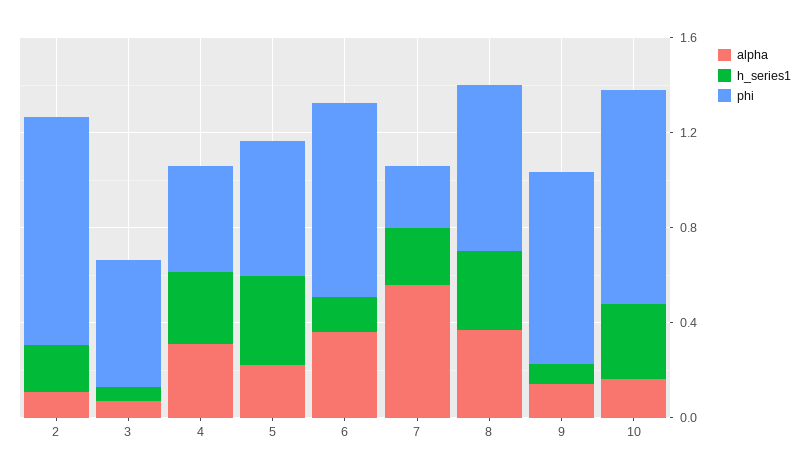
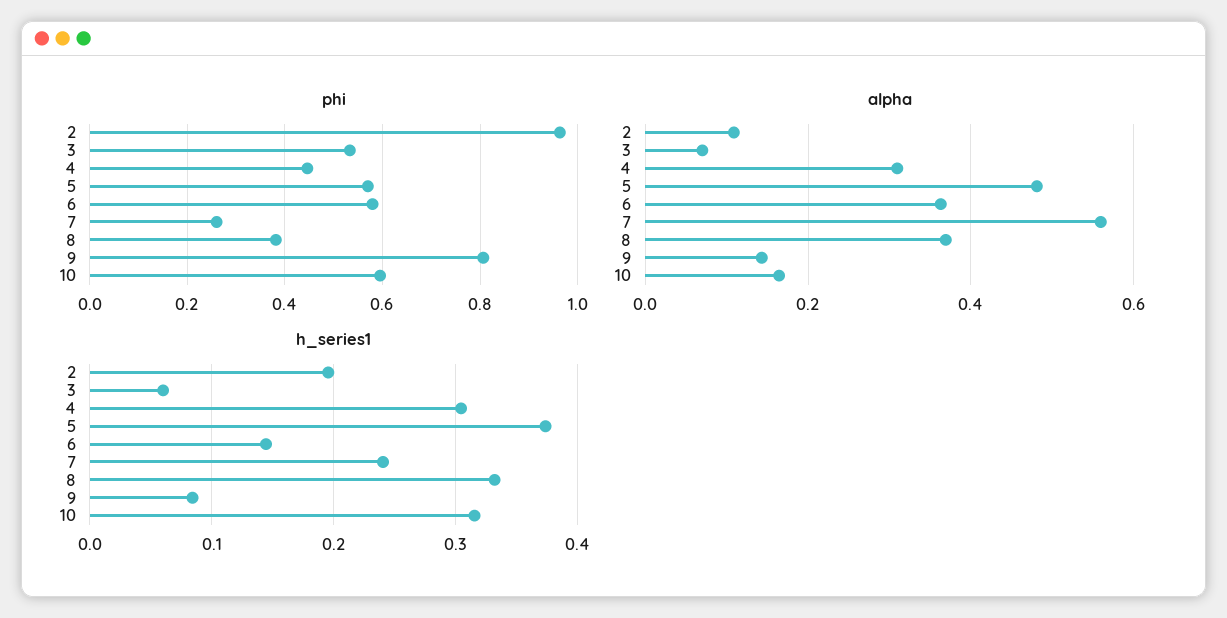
alpha, 5: 0.2 -> 0.48
phi, 6: 0.8 -> 0.58
phi, 8: 0.7 -> 0.38
phi, 10: 0.9 -> 0.6

